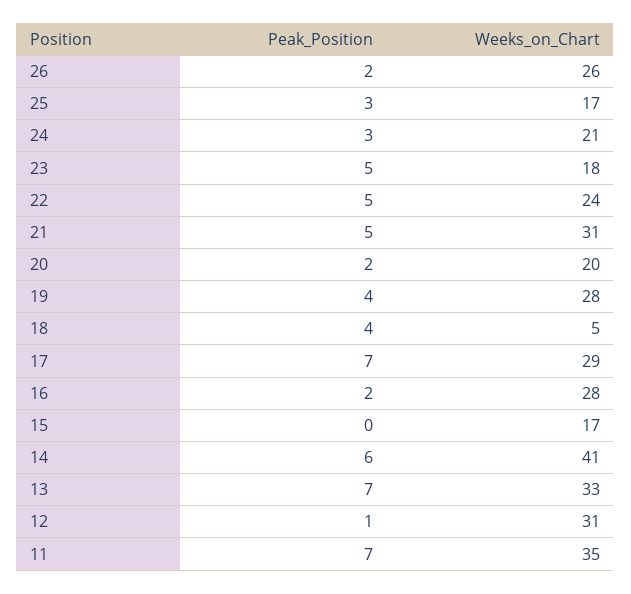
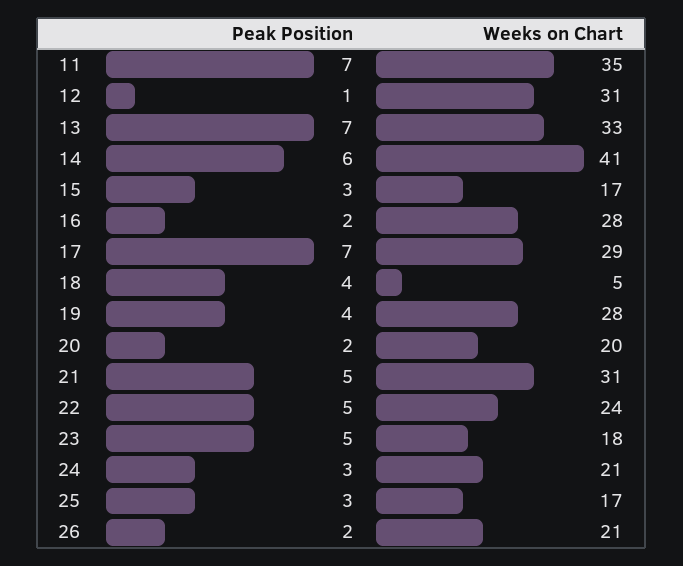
Weeks_on_Chart, 26: 26 -> 21
Peak_Position, 15: 0 -> 3

